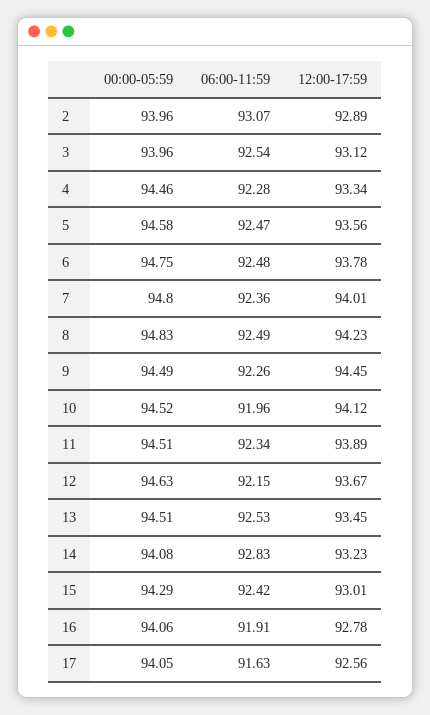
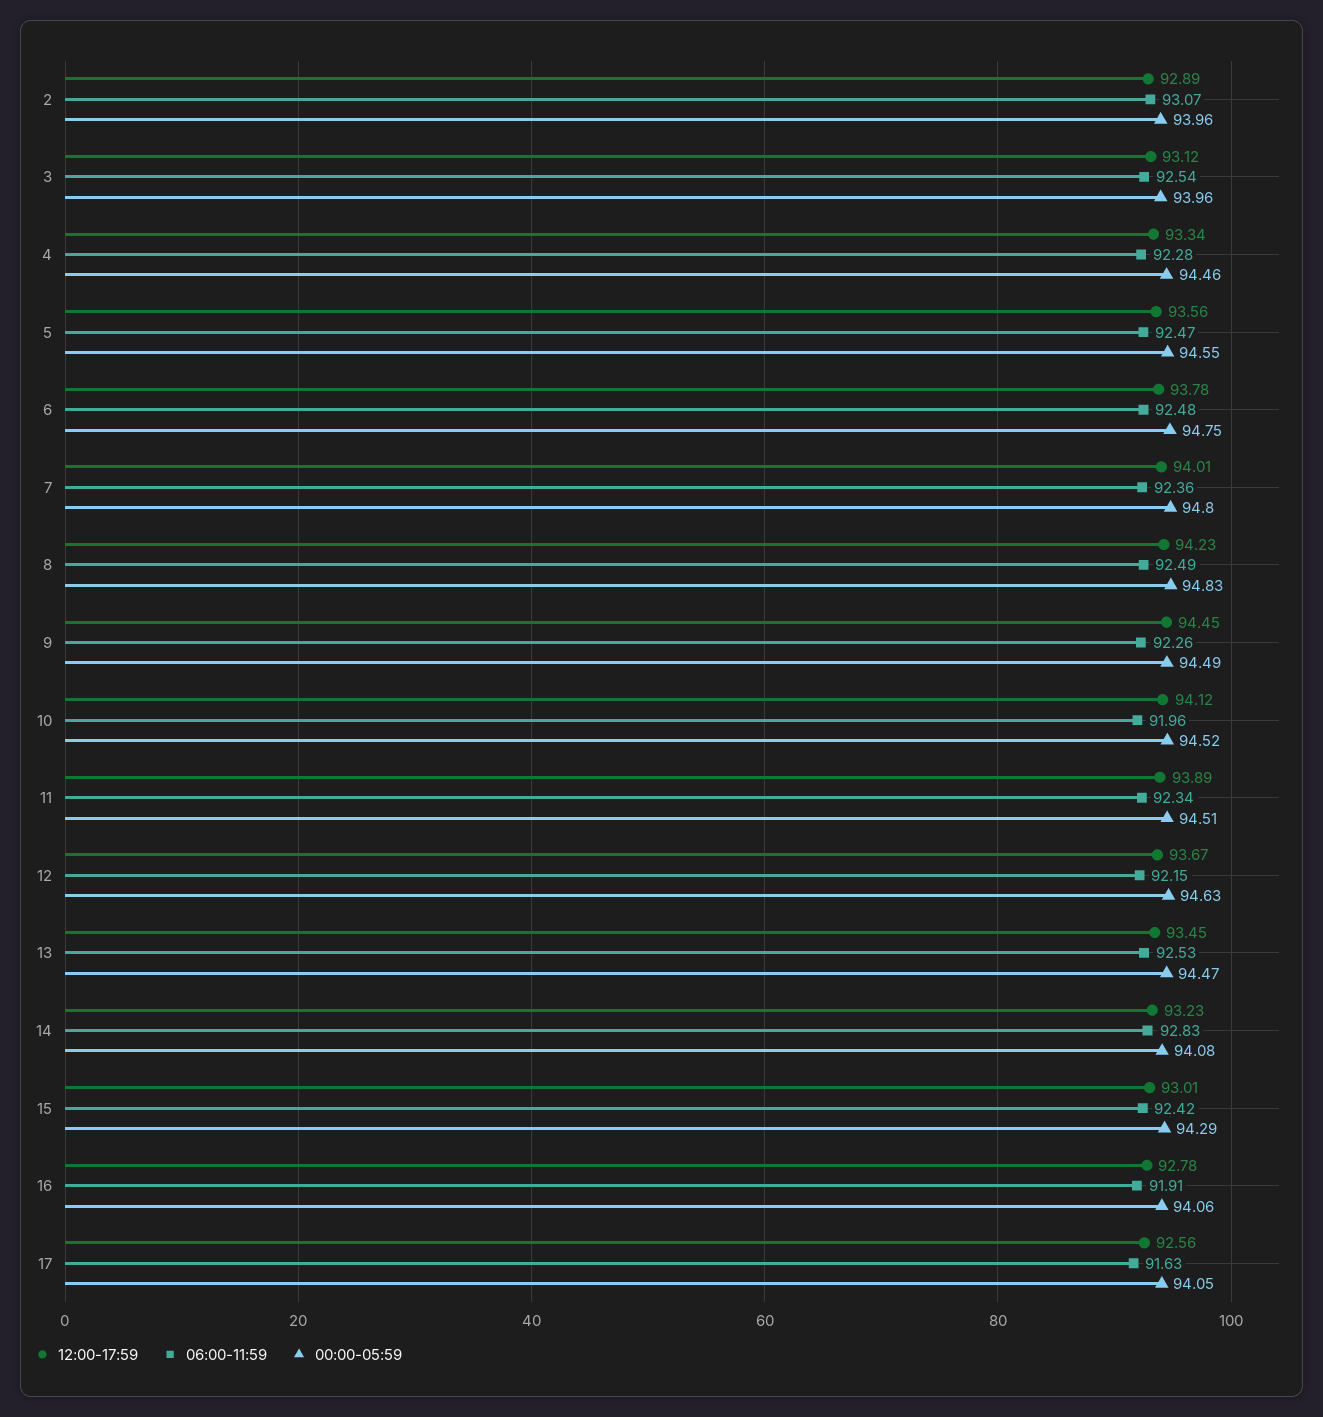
00:00-05:59, 5: 94.58 -> 94.55
00:00-05:59, 13: 94.51 -> 94.47

